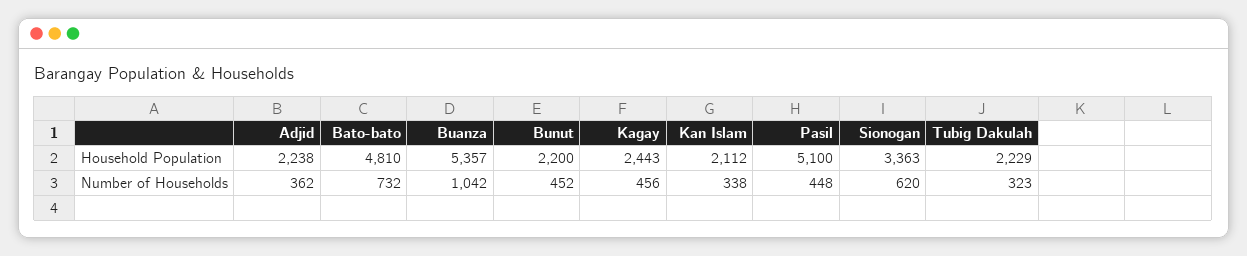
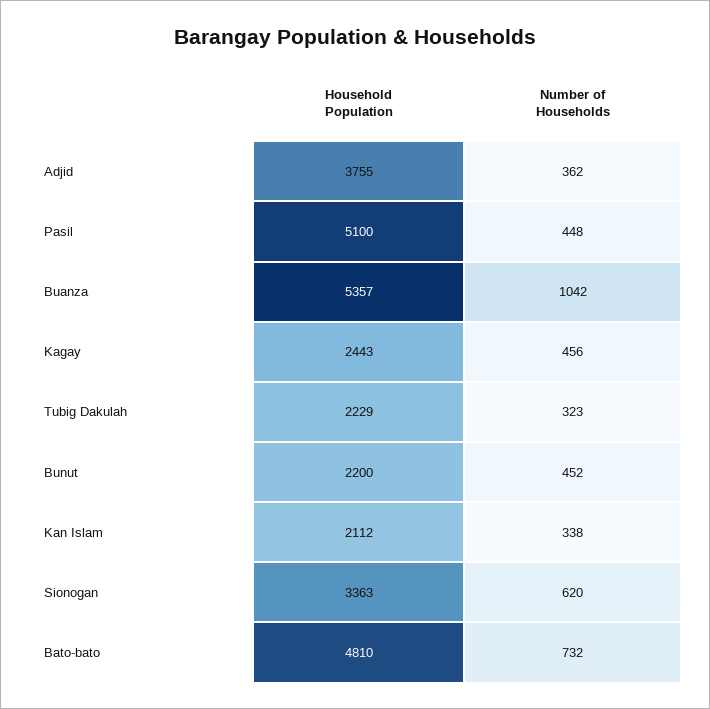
Adjid, Household Population: 2238 -> 3755

